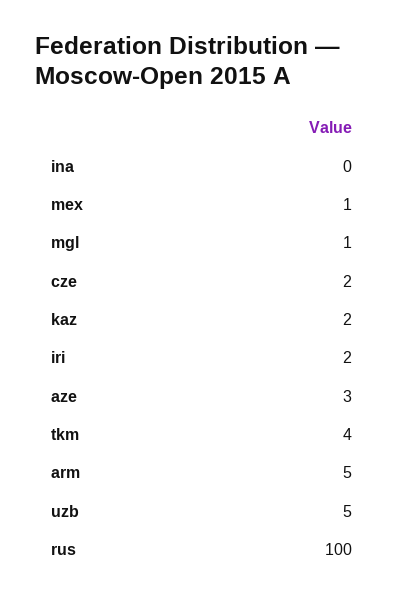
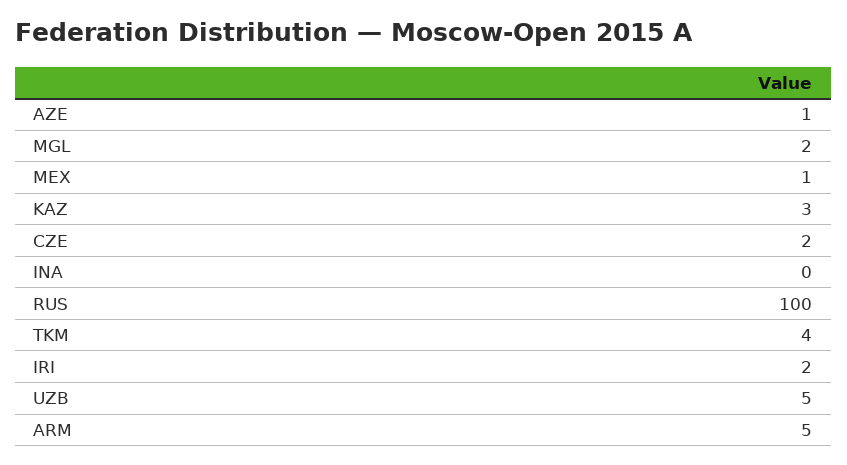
mgl: 1 -> 2
kaz: 2 -> 3
aze: 3 -> 1

